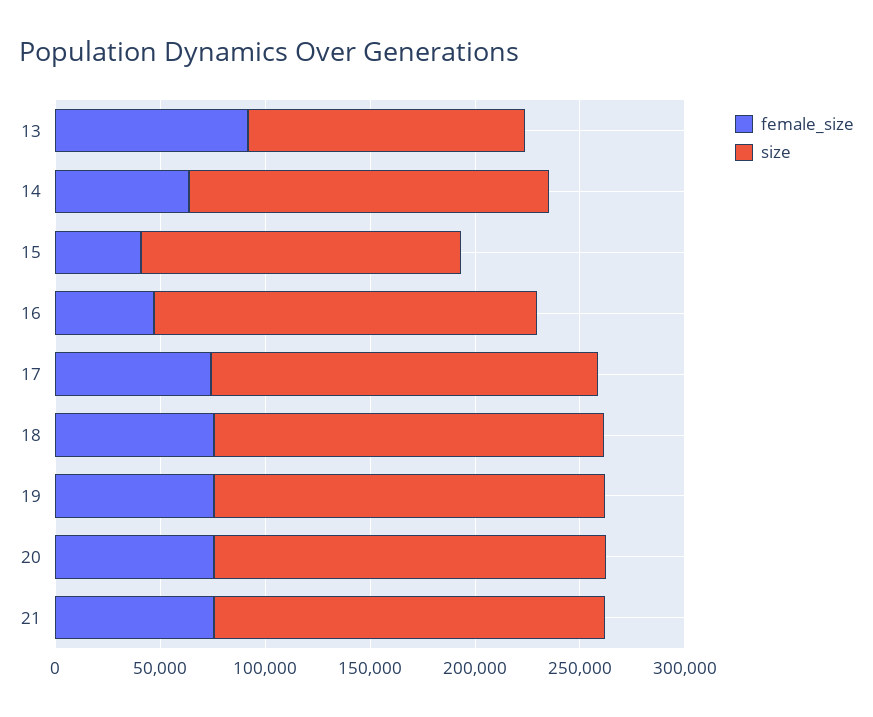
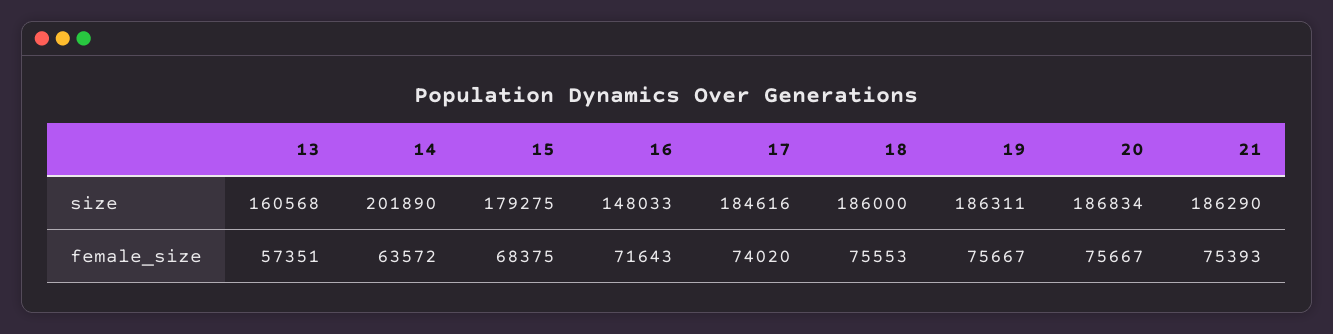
female_size, 13: 90000 -> 57351
size, 13: 130000 -> 160568
size, 14: 170000 -> 201890
female_size, 15: 40000 -> 68375
size, 15: 150000 -> 179275
female_size, 16: 50000 -> 71643
size, 16: 180000 -> 148033

